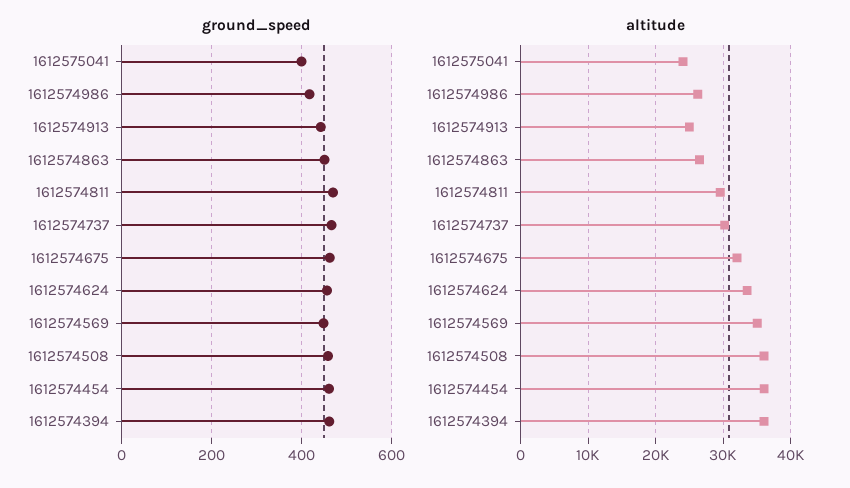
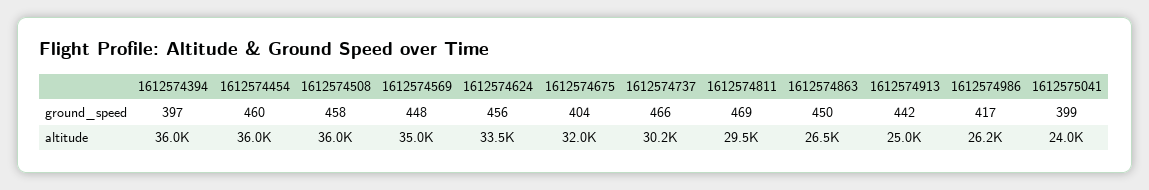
ground_speed, 1612574675: 460 -> 404
ground_speed, 1612574394: 460 -> 397

